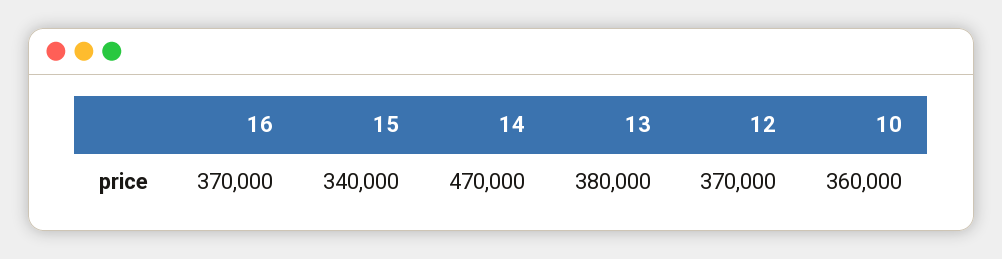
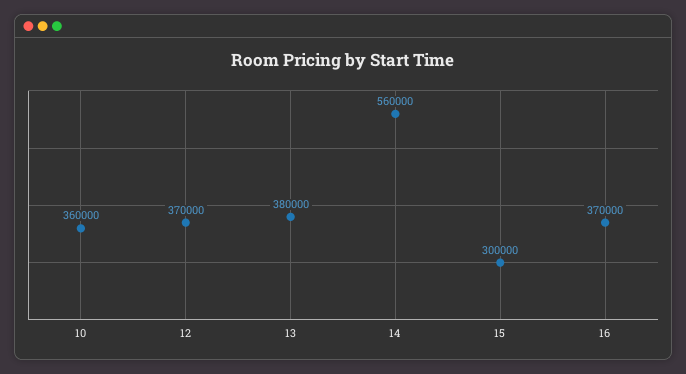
15: 340000 -> 300000
14: 470000 -> 560000

